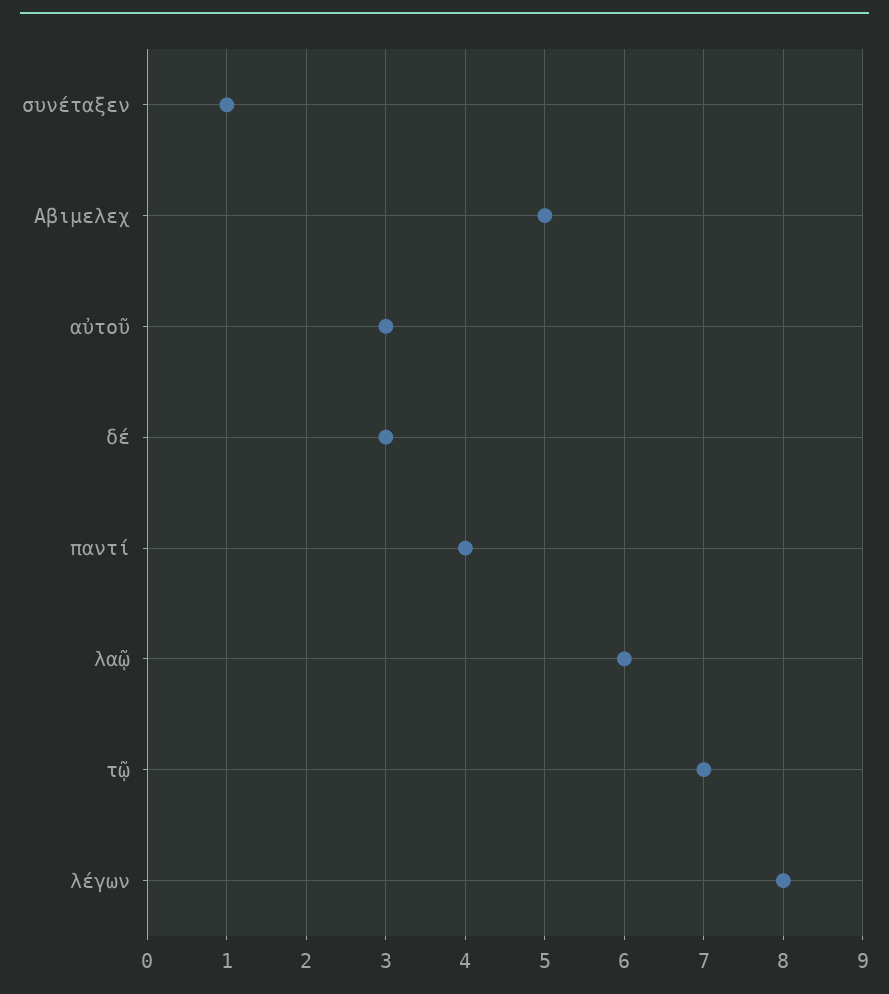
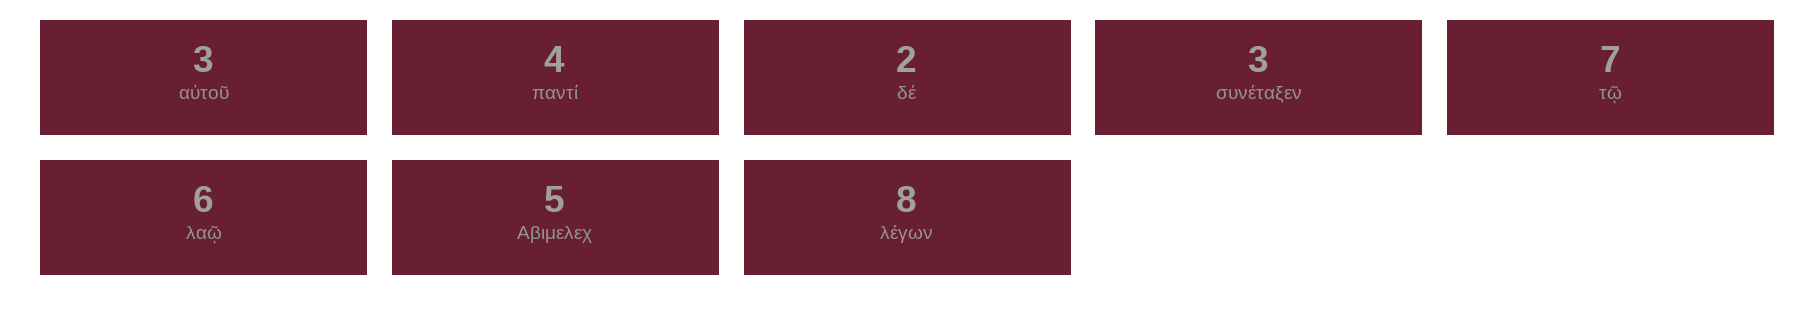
συνέταξεν: 1 -> 3
δέ: 3 -> 2

